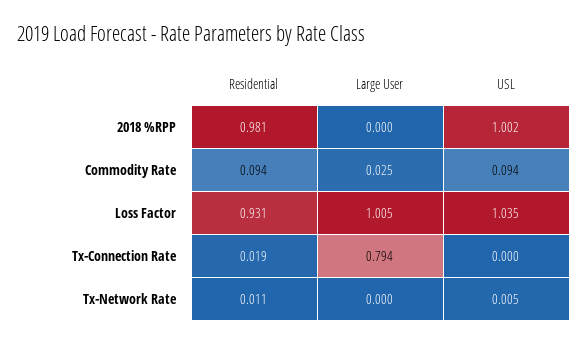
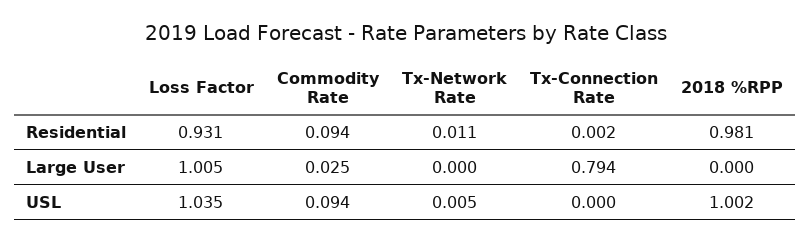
Residential, Tx-Connection Rate: 0.019 -> 0.002

